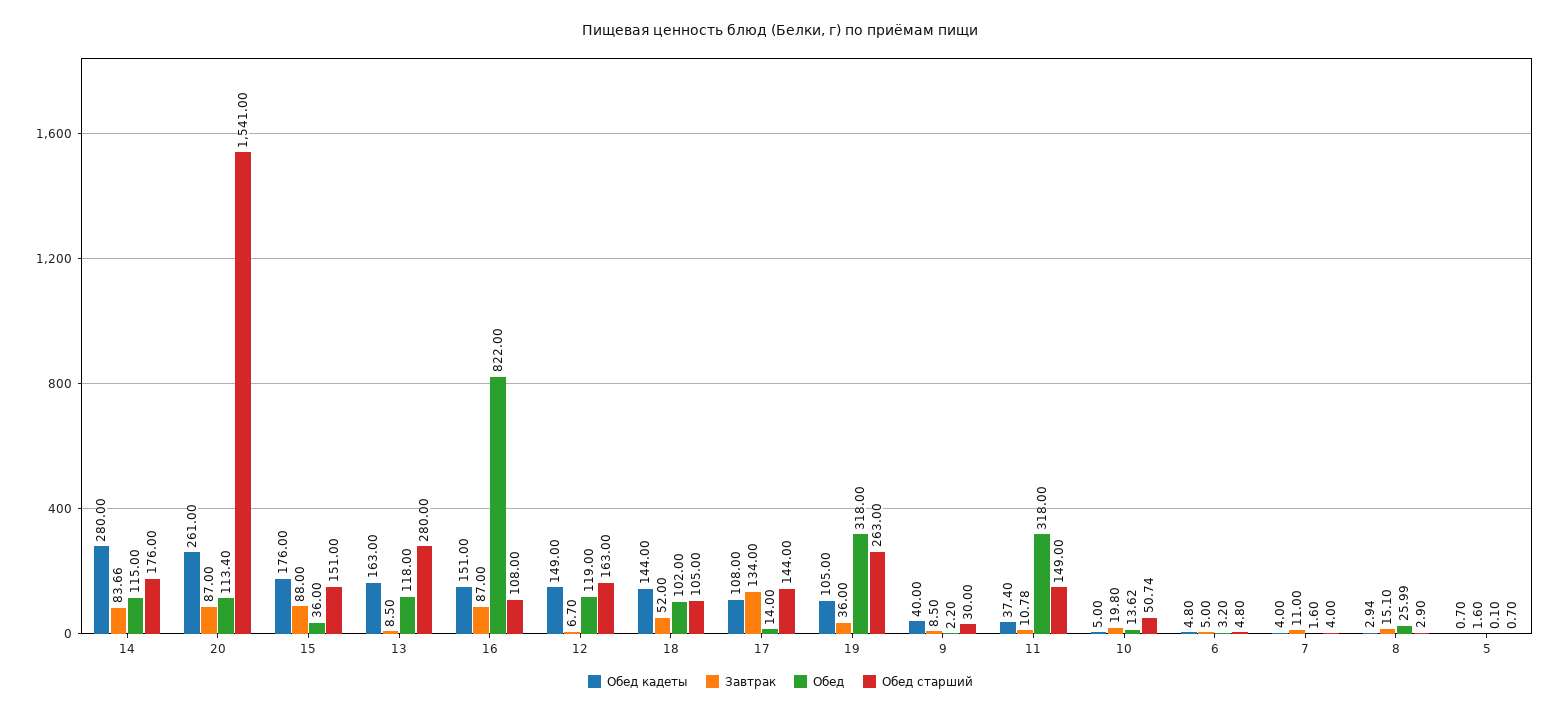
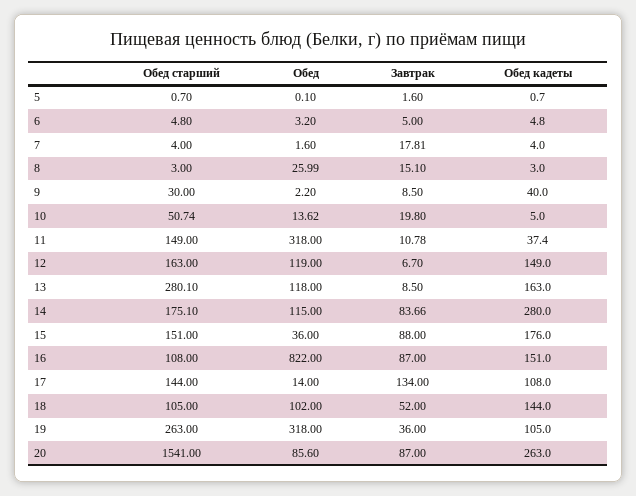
Обед старший, 14: 176 -> 175.1
Обед кадеты, 20: 261 -> 263
Обед, 20: 113.4 -> 85.6
Обед старший, 13: 280 -> 280.1
Завтрак, 7: 11 -> 17.81
Обед кадеты, 8: 2.94 -> 3
Обед старший, 8: 2.9 -> 3

